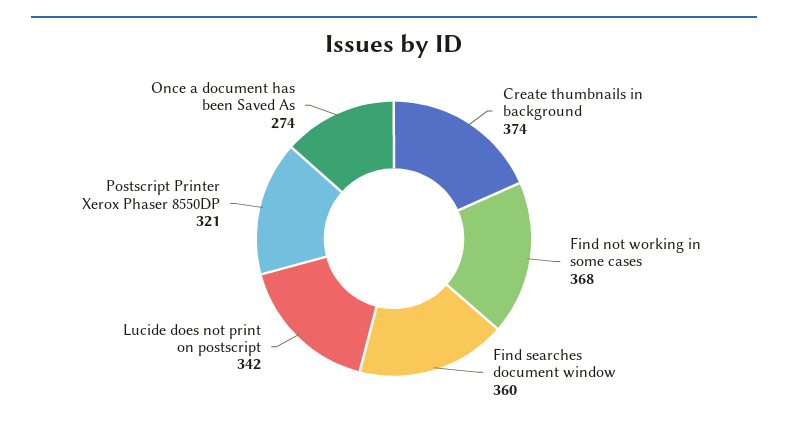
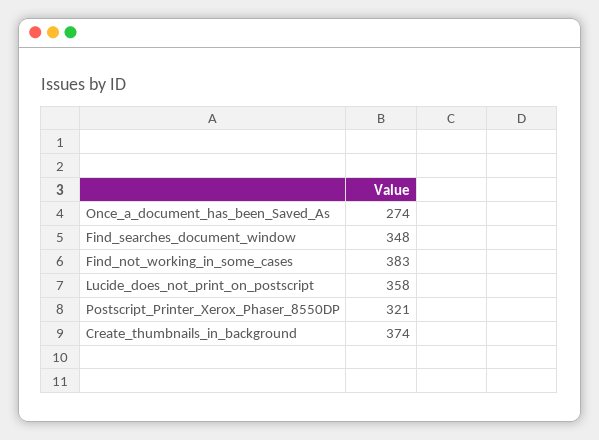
Find not working in some cases: 368 -> 383
Find searches document window: 360 -> 348
Lucide does not print on postscript: 342 -> 358

